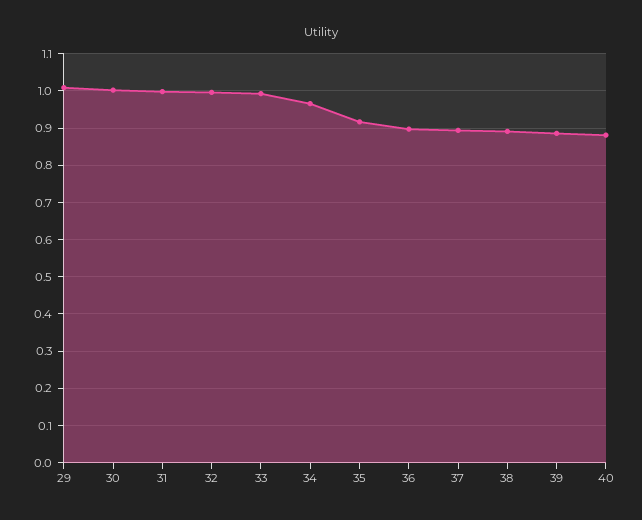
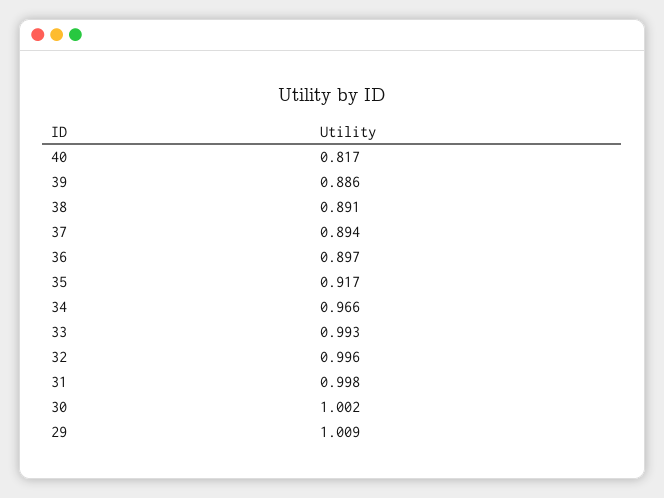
40: 0.88 -> 0.817

